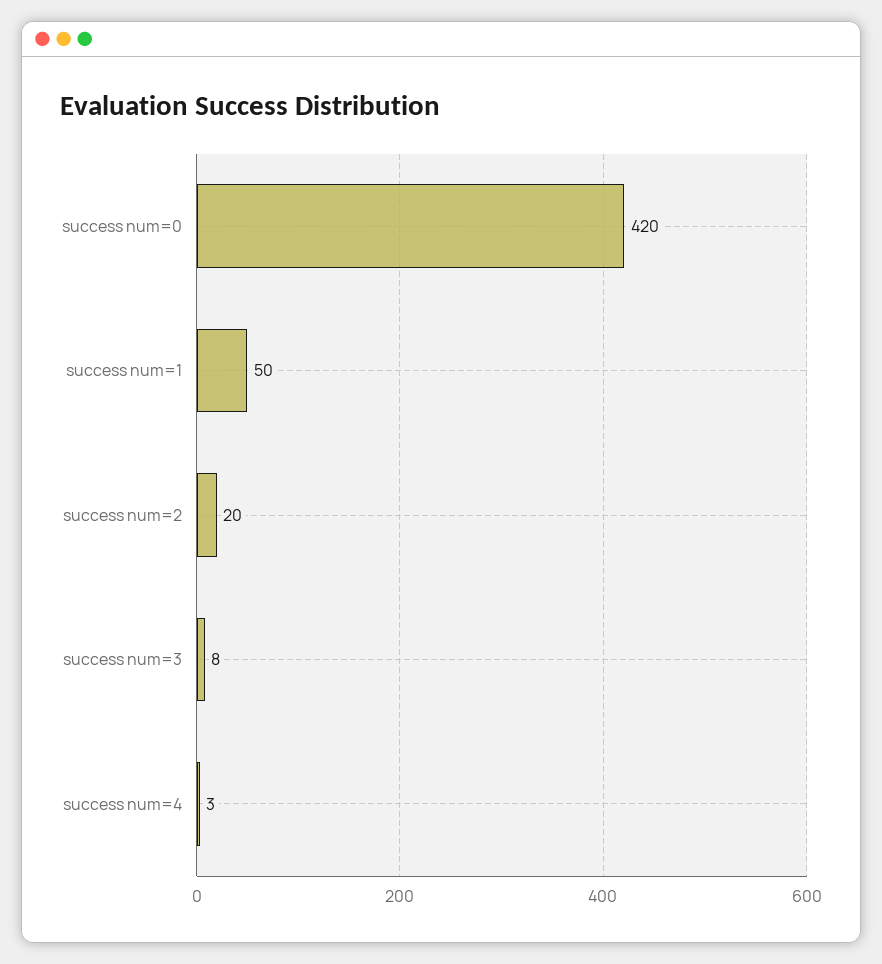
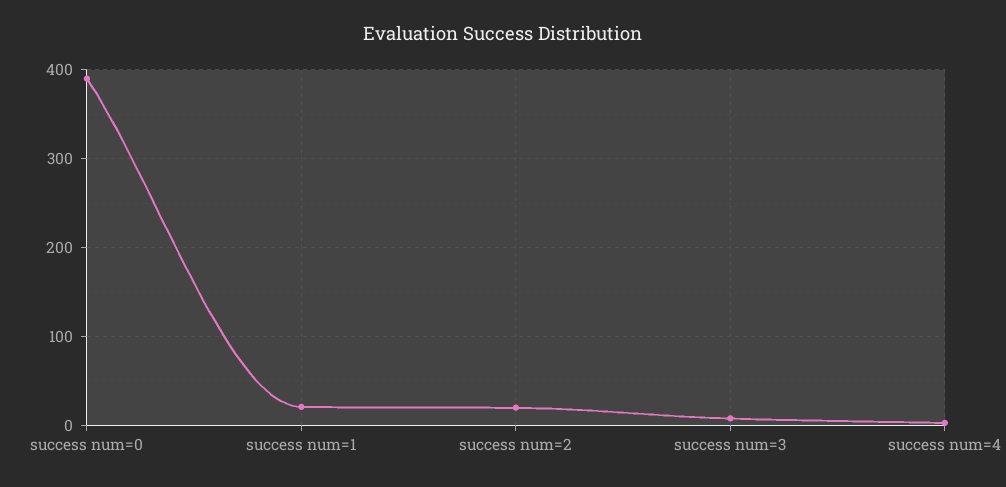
success num=0: 420 -> 390
success num=1: 50 -> 20

